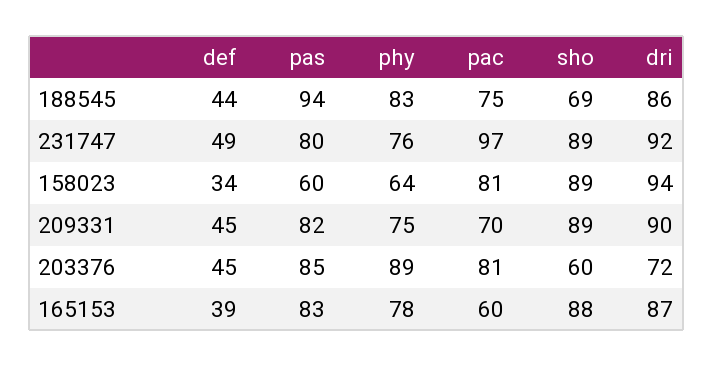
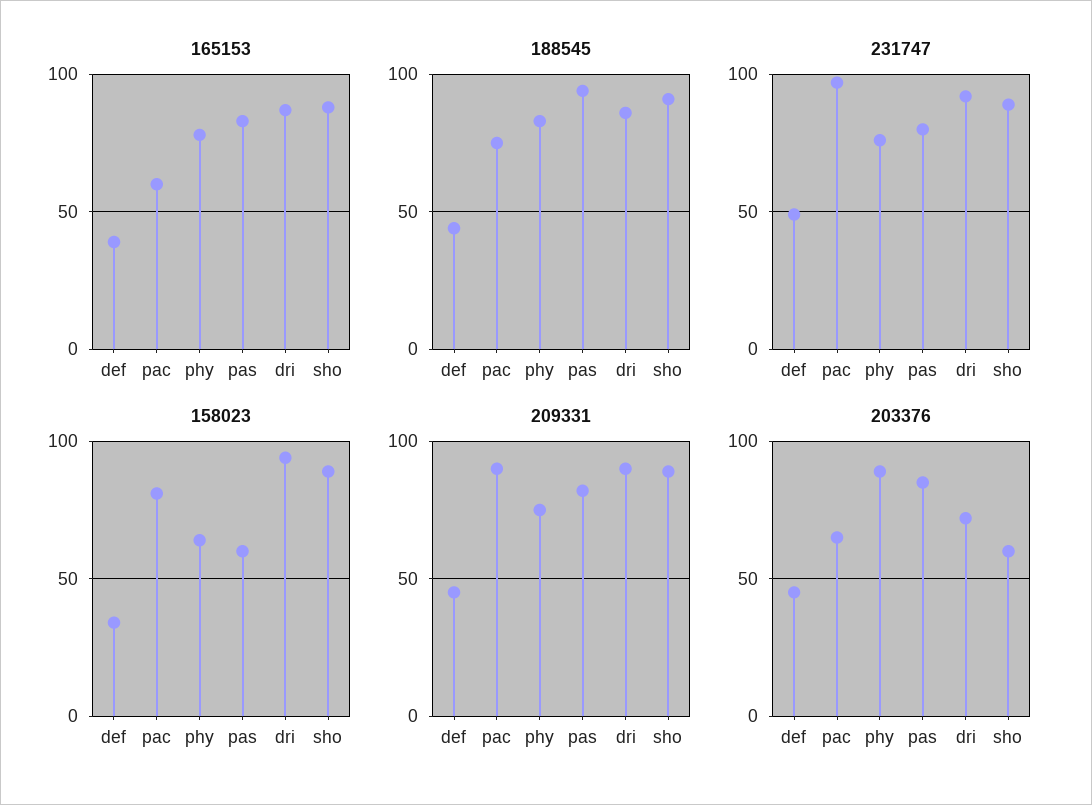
188545, sho: 69 -> 90
209331, pac: 70 -> 90
203376, pac: 81 -> 65

